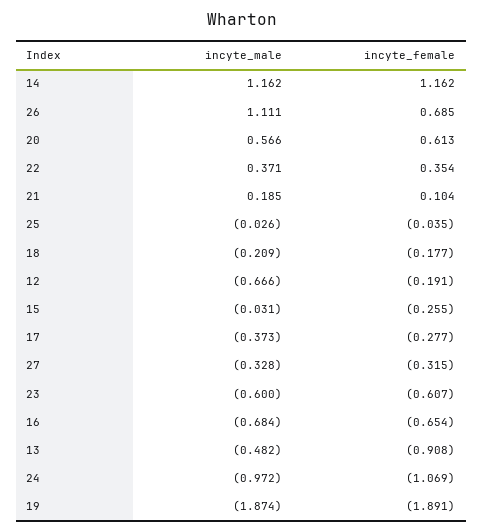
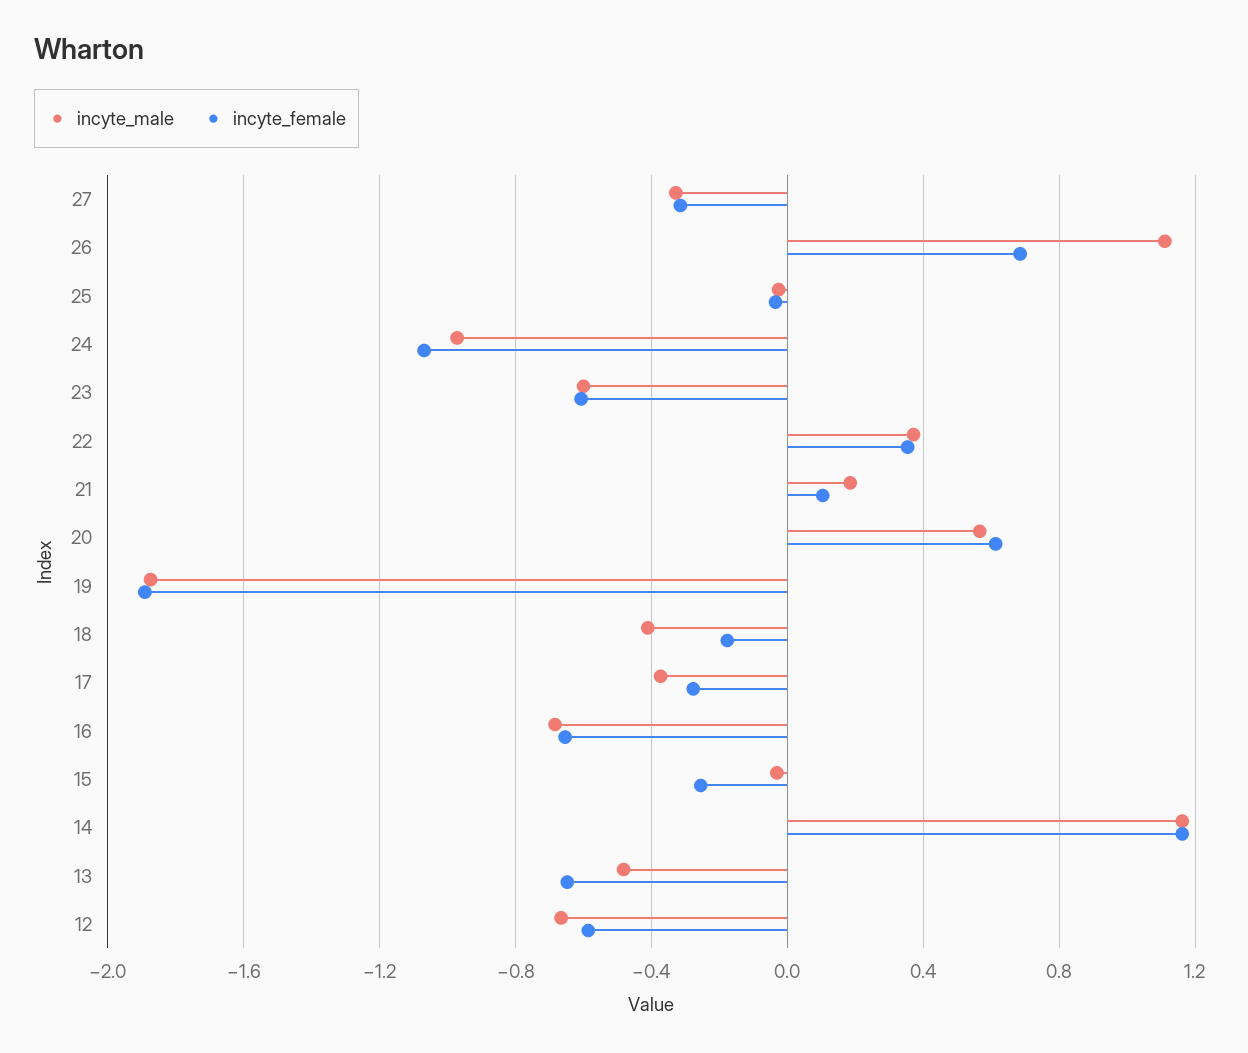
incyte_male, 18: -0.209 -> -0.4
incyte_female, 12: -0.191 -> -0.6
incyte_female, 13: -0.908 -> -0.65

